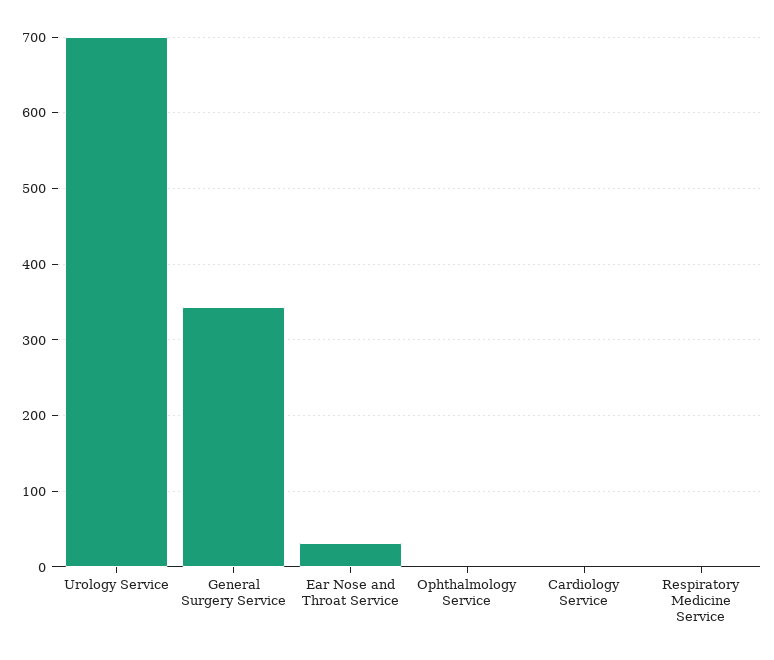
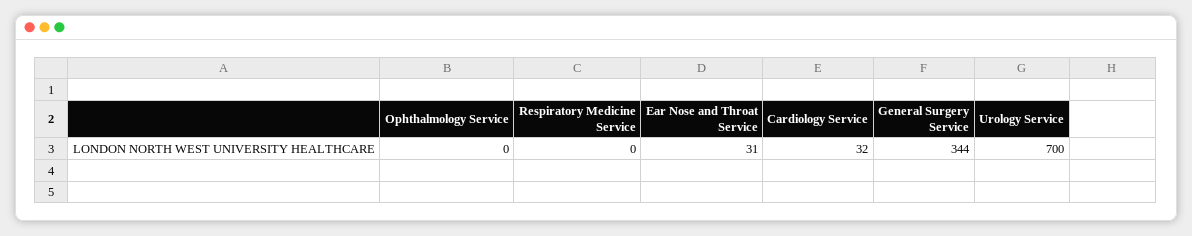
Cardiology Service: 0 -> 32

